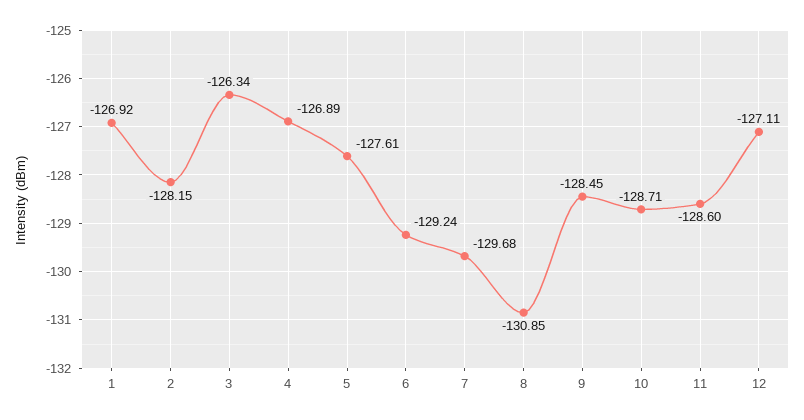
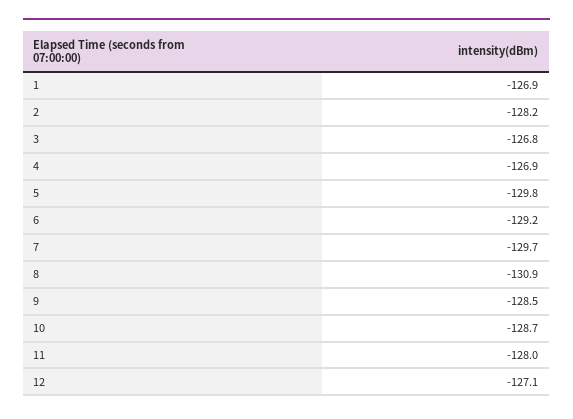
3: -126.34 -> -126.8
5: -127.61 -> -129.8
11: -128.6 -> -128

